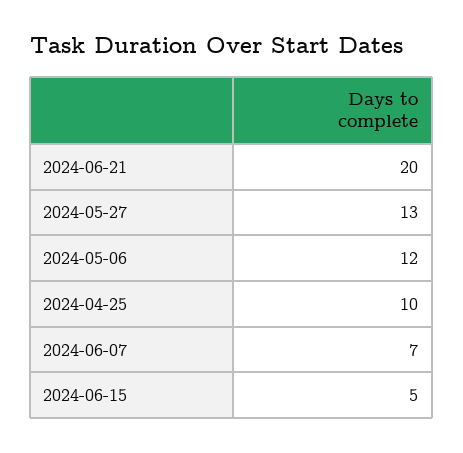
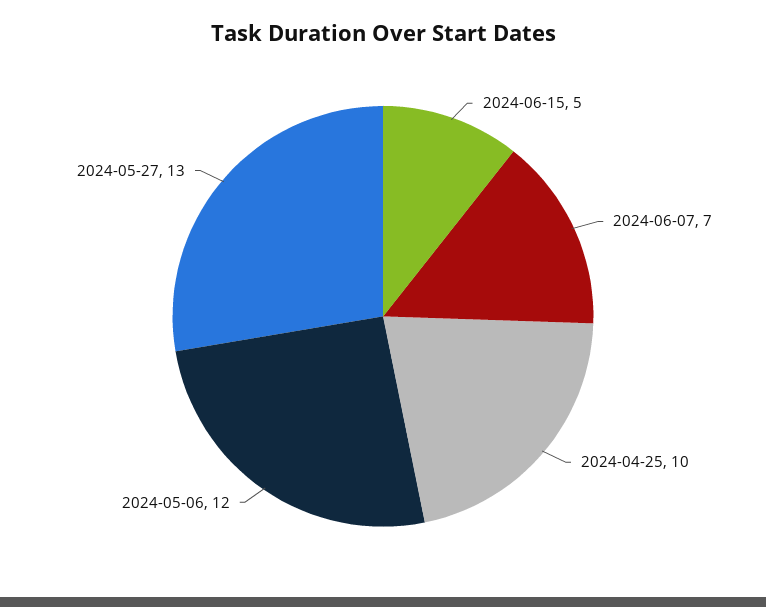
2024-06-21: 20 -> none

